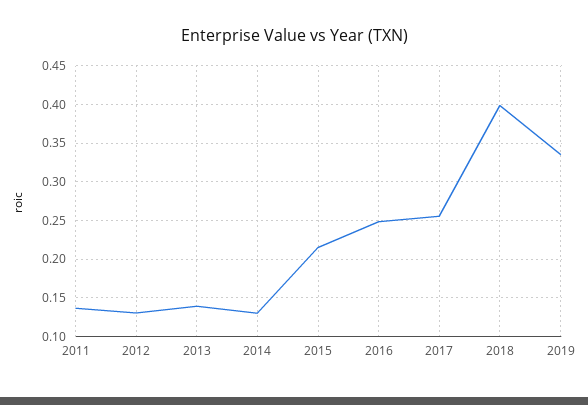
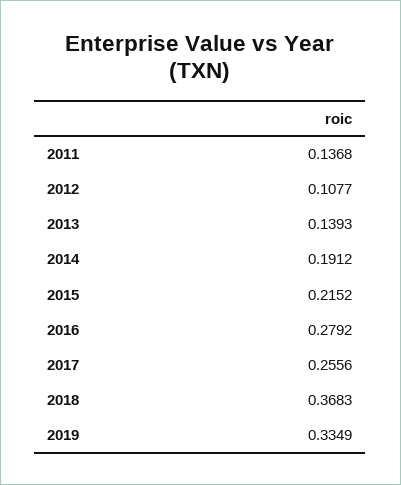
2012: 0.13 -> 0.1077
2014: 0.13 -> 0.1912
2016: 0.25 -> 0.2792
2018: 0.4 -> 0.3683

